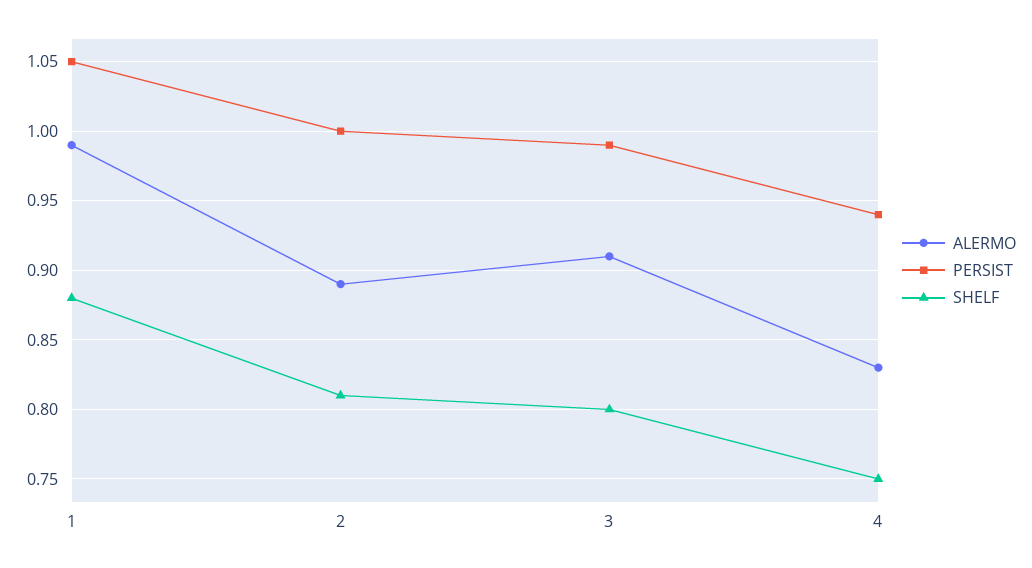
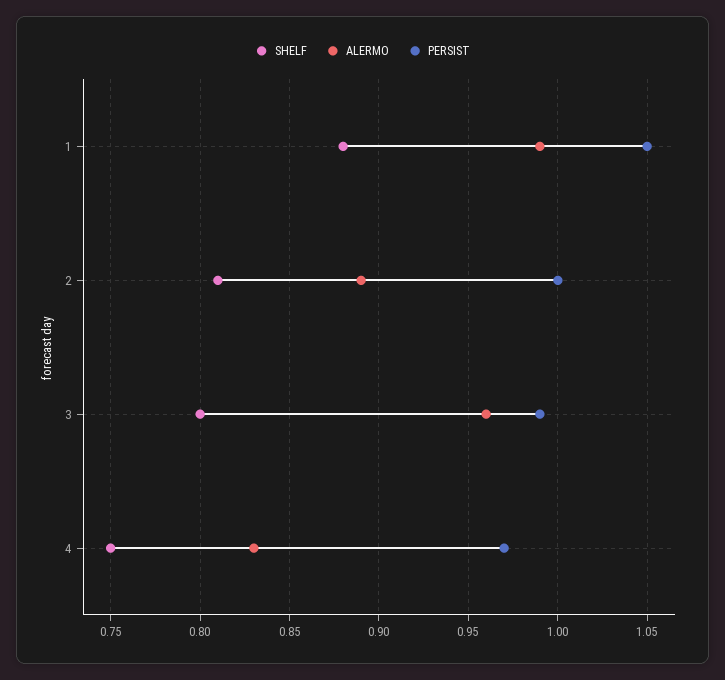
ALERMO, 3: 0.91 -> 0.96
PERSIST, 4: 0.94 -> 0.97

